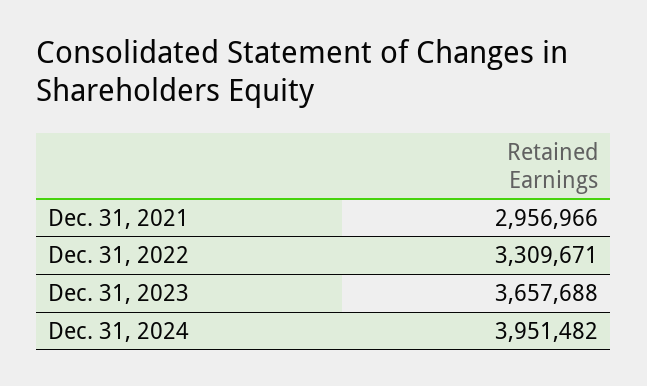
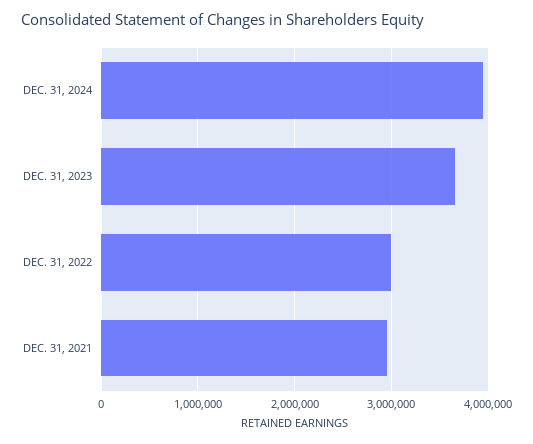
Dec. 31, 2022: 3309671 -> 3000000

